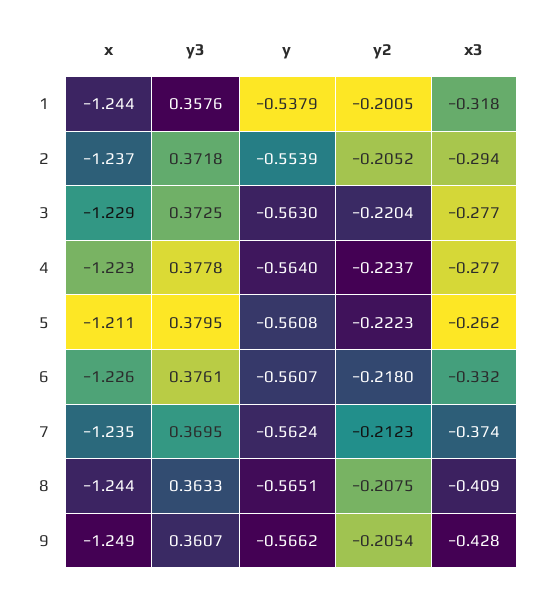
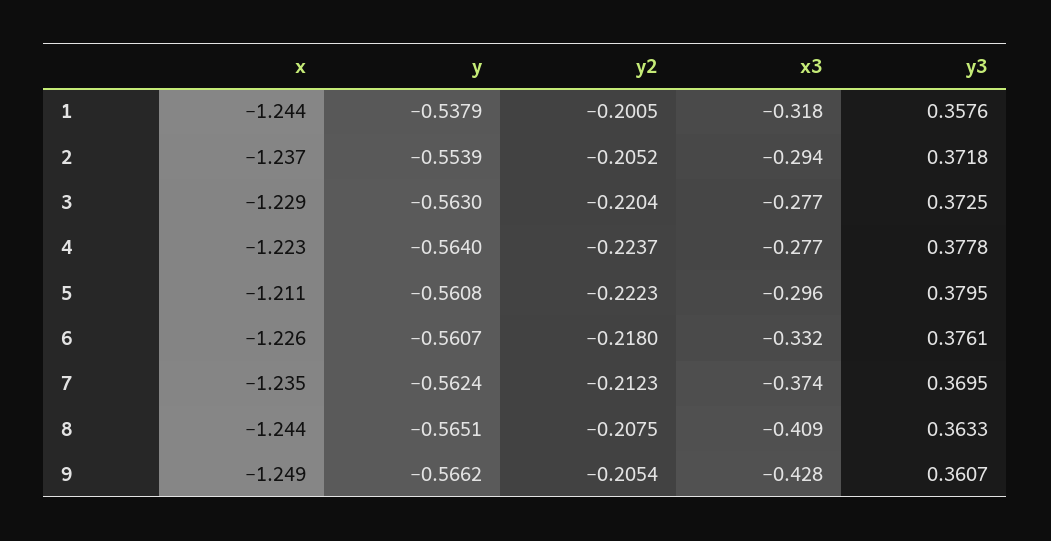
x3, 5: -0.262 -> -0.296

